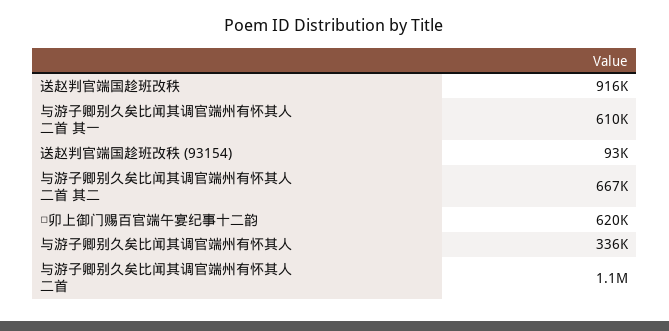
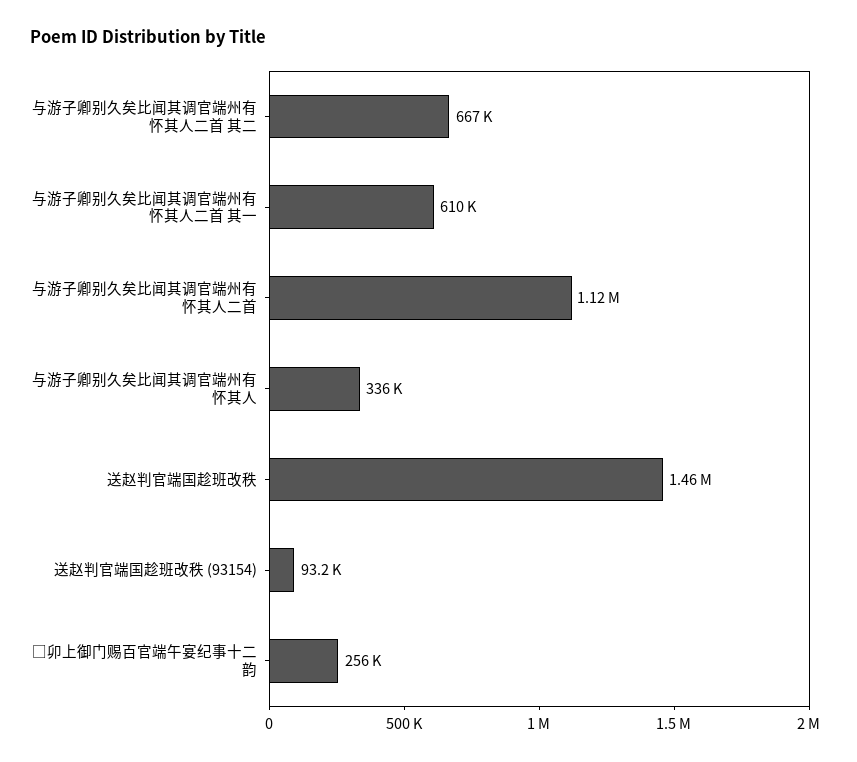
送赵判官端国趁班改秩: 916000 -> 1460000
□卯上御门赐百官端午宴纪事十二韵: 620000 -> 256000

